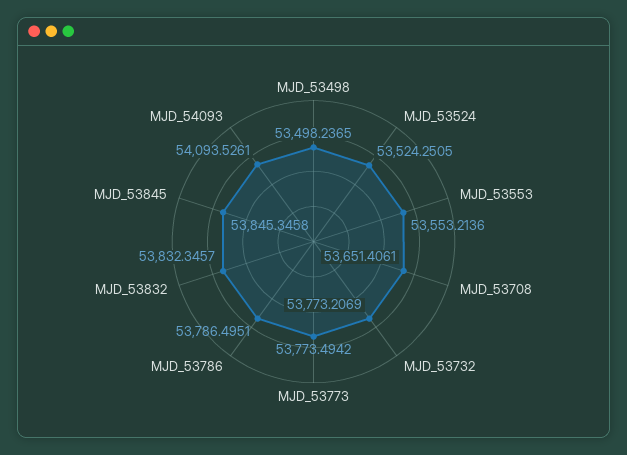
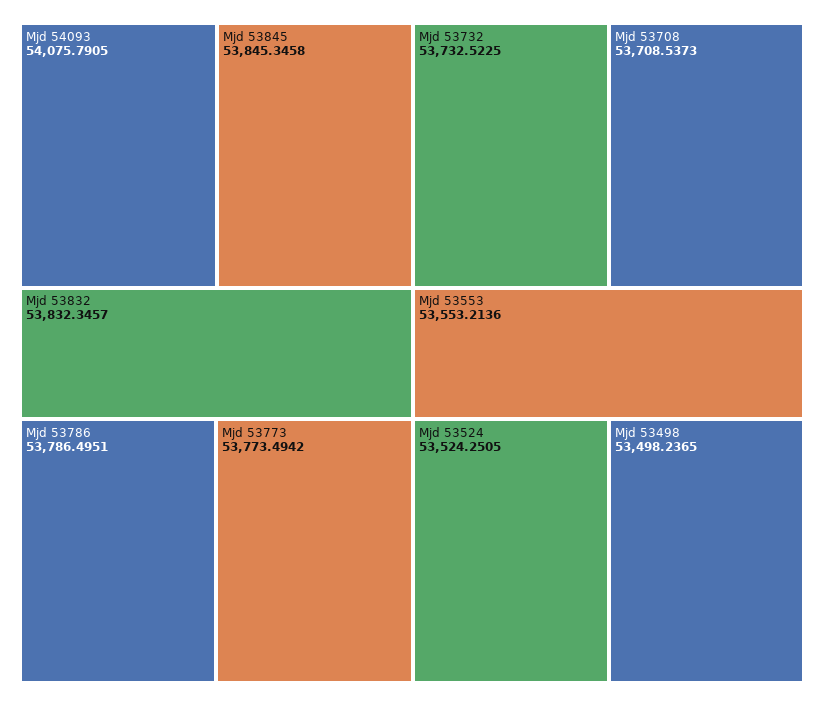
MJD_53708: 53651.4061 -> 53708.5373
MJD_53732: 53773.2069 -> 53732.5225
MJD_54093: 54093.5261 -> 54075.7905

